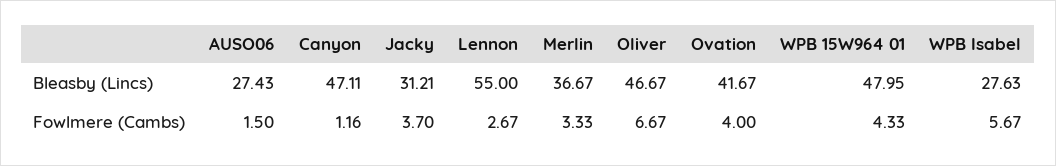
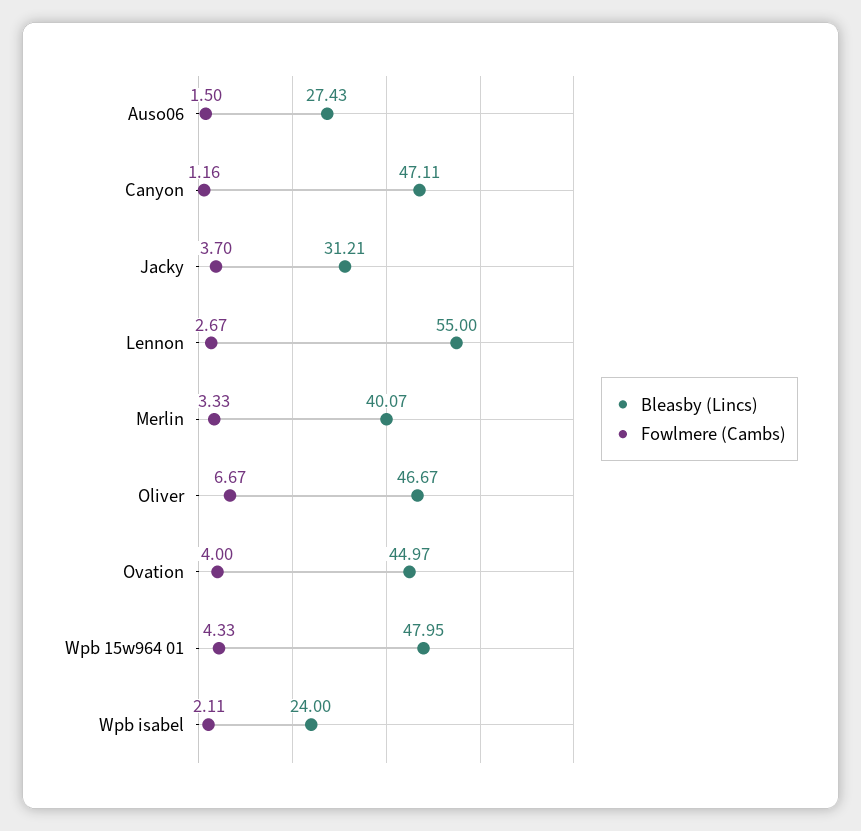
Bleasby (Lincs), Merlin: 36.67 -> 40.07
Bleasby (Lincs), Ovation: 41.67 -> 44.97
Bleasby (Lincs), WPB Isabel: 27.63 -> 24
Fowlmere (Cambs), WPB Isabel: 5.67 -> 2.11

